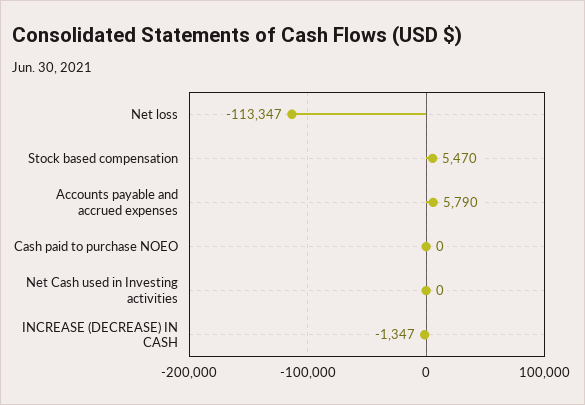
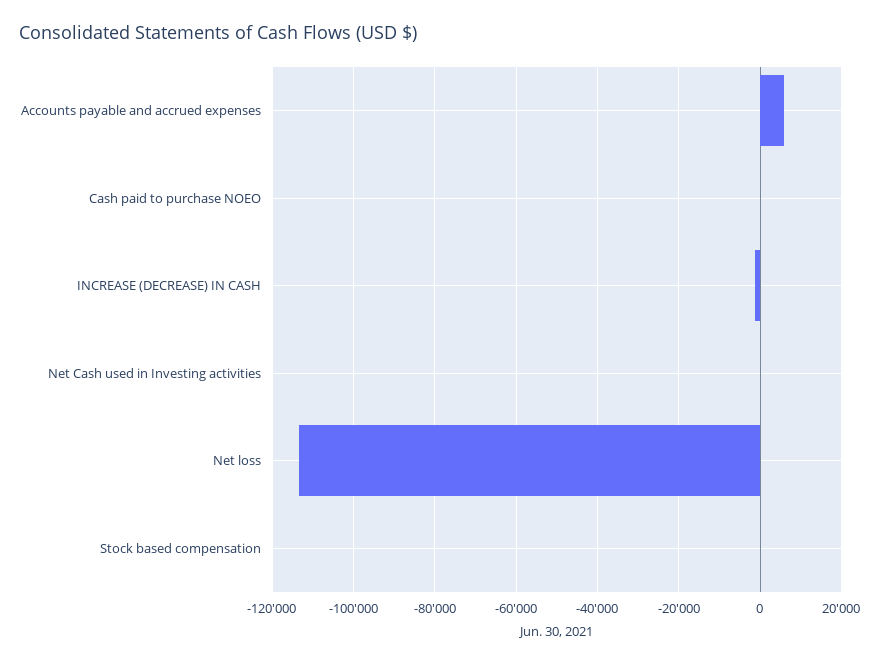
Stock based compensation: 5470 -> 0

